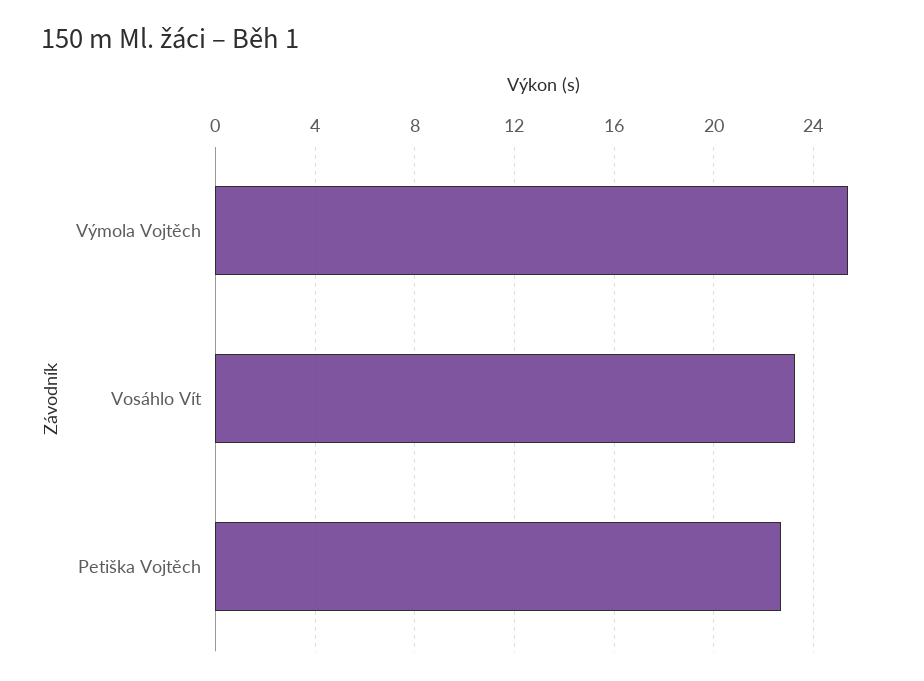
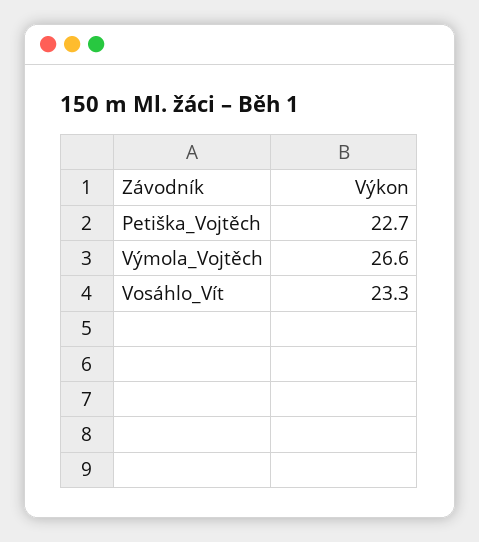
Výmola Vojtěch: 25.5 -> 26.6

